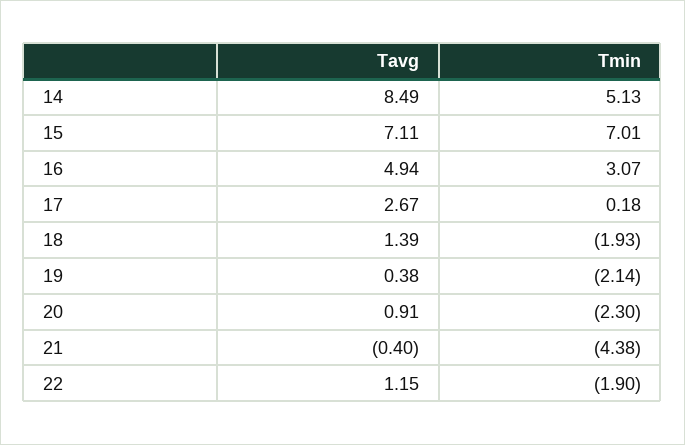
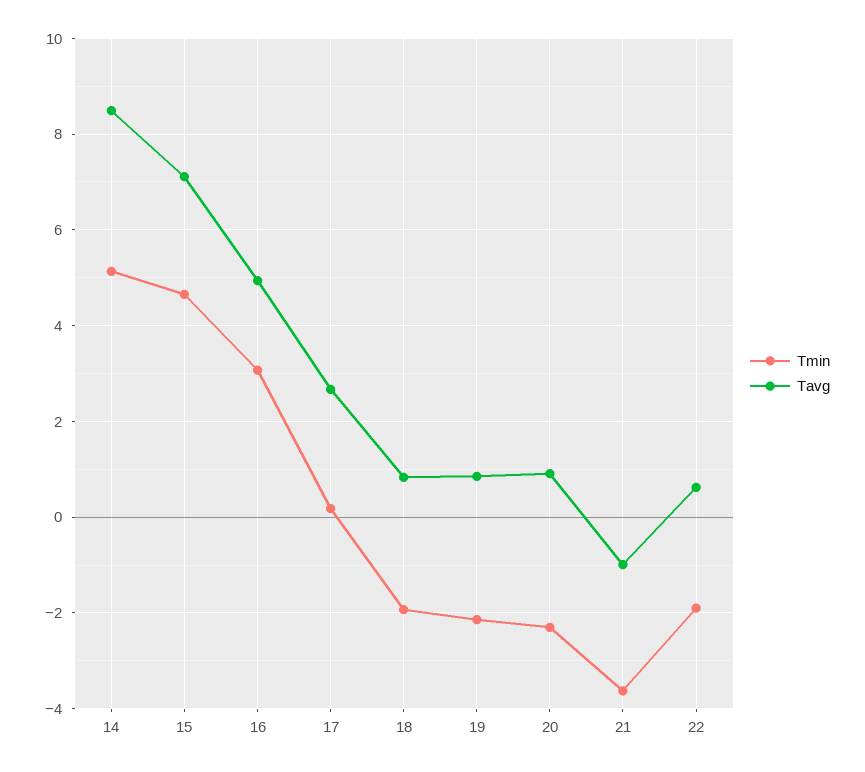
Tmin, 15: 7.01 -> 4.6
Tavg, 18: 1.39 -> 0.8
Tavg, 19: 0.38 -> 0.8
Tavg, 21: -0.4 -> -1
Tmin, 21: -4.38 -> -3.6
Tavg, 22: 1.15 -> 0.6

